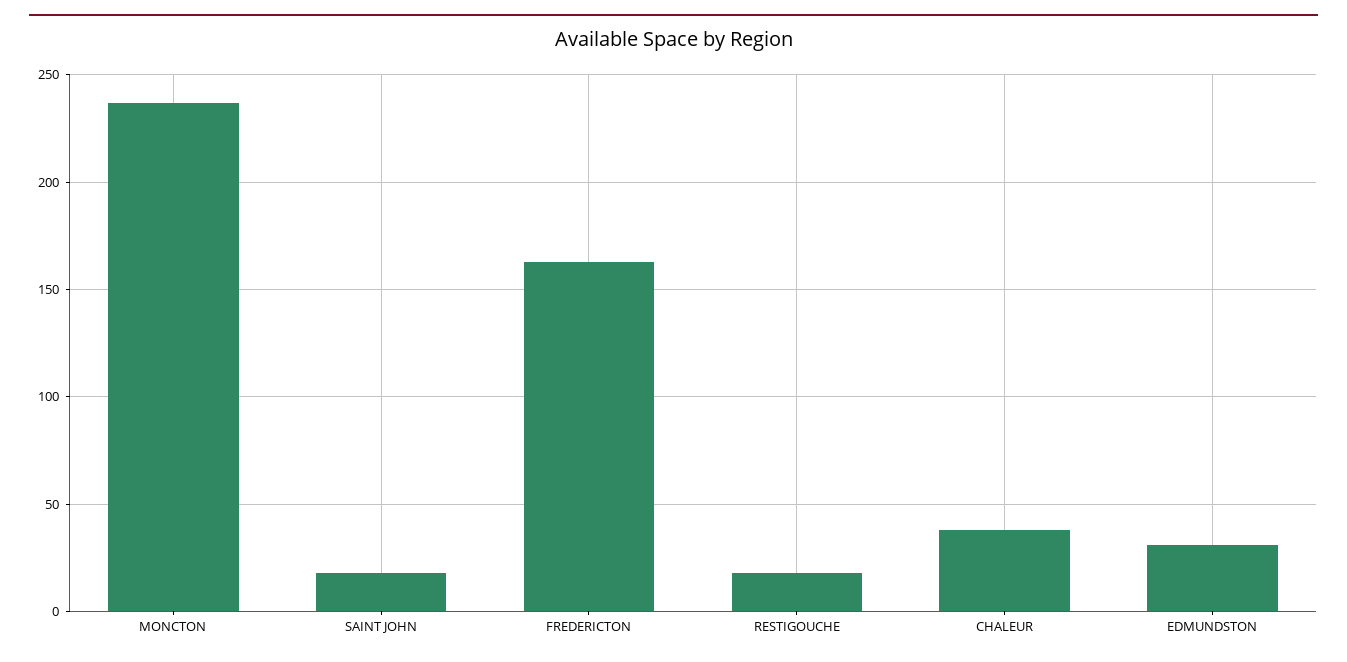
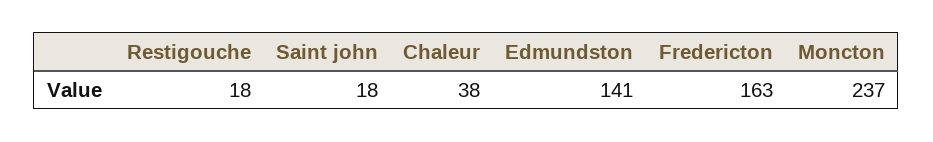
EDMUNDSTON: 30 -> 141

